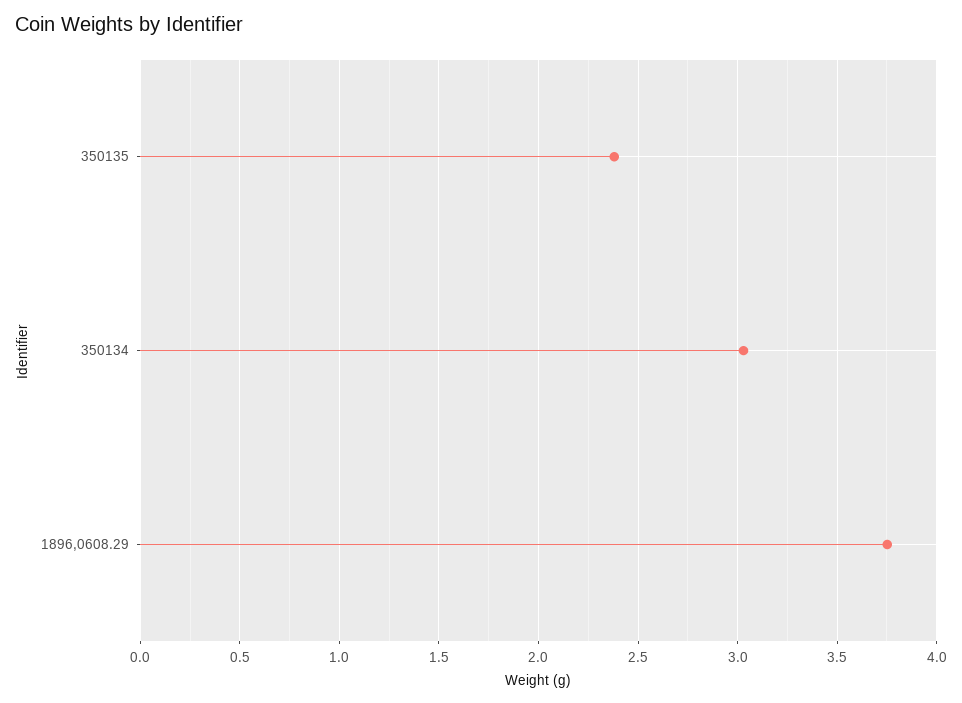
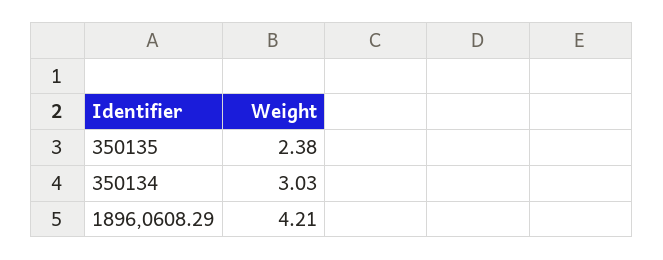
1896,0608.29: 3.75 -> 4.21

